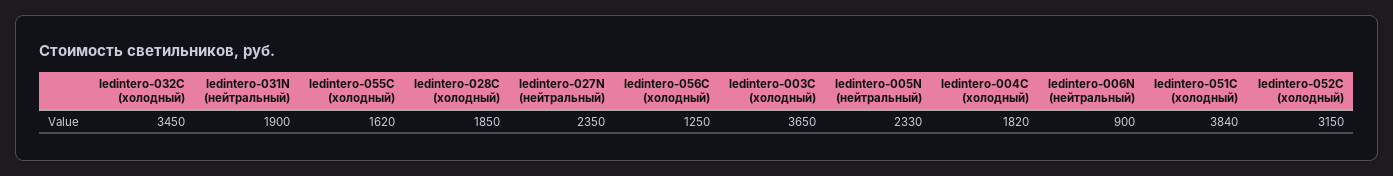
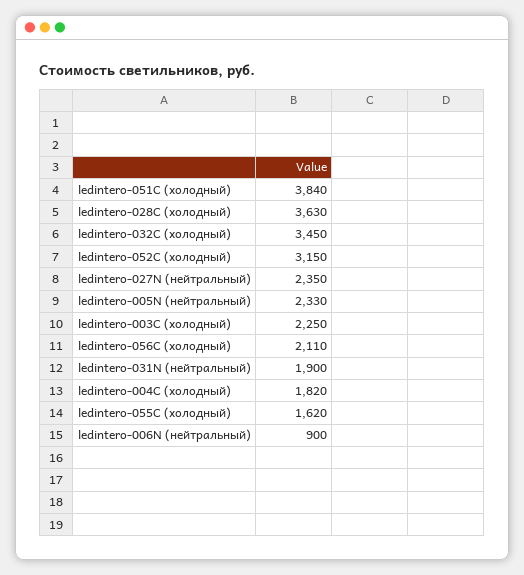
ledintero-028C (холодный): 1850 -> 3630
ledintero-056C (холодный): 1250 -> 2110
ledintero-003С (холодный): 3650 -> 2250

